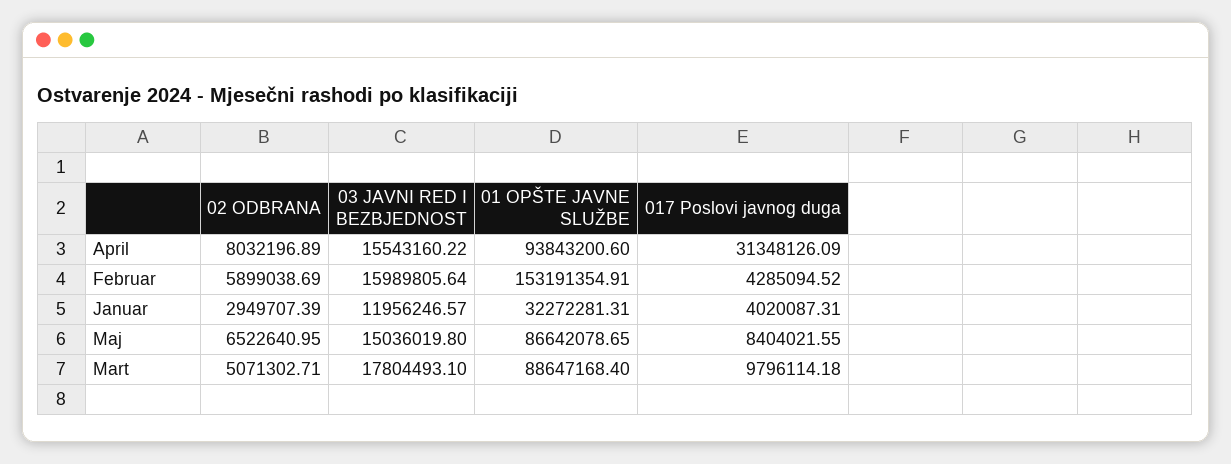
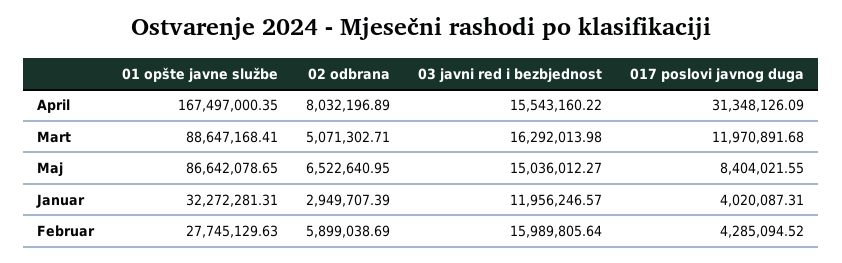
01 OPŠTE JAVNE SLUŽBE, April: 93843200.6 -> 167497000.35
01 OPŠTE JAVNE SLUŽBE, Februar: 153191354.91 -> 27745129.63
03 JAVNI RED I BEZBJEDNOST, Maj: 15036019.8 -> 15036012.27
03 JAVNI RED I BEZBJEDNOST, Mart: 17804493.1 -> 16292013.98
01 OPŠTE JAVNE SLUŽBE, Mart: 88647168.4 -> 88647168.41
017 Poslovi javnog duga, Mart: 9796114.18 -> 11970891.68

